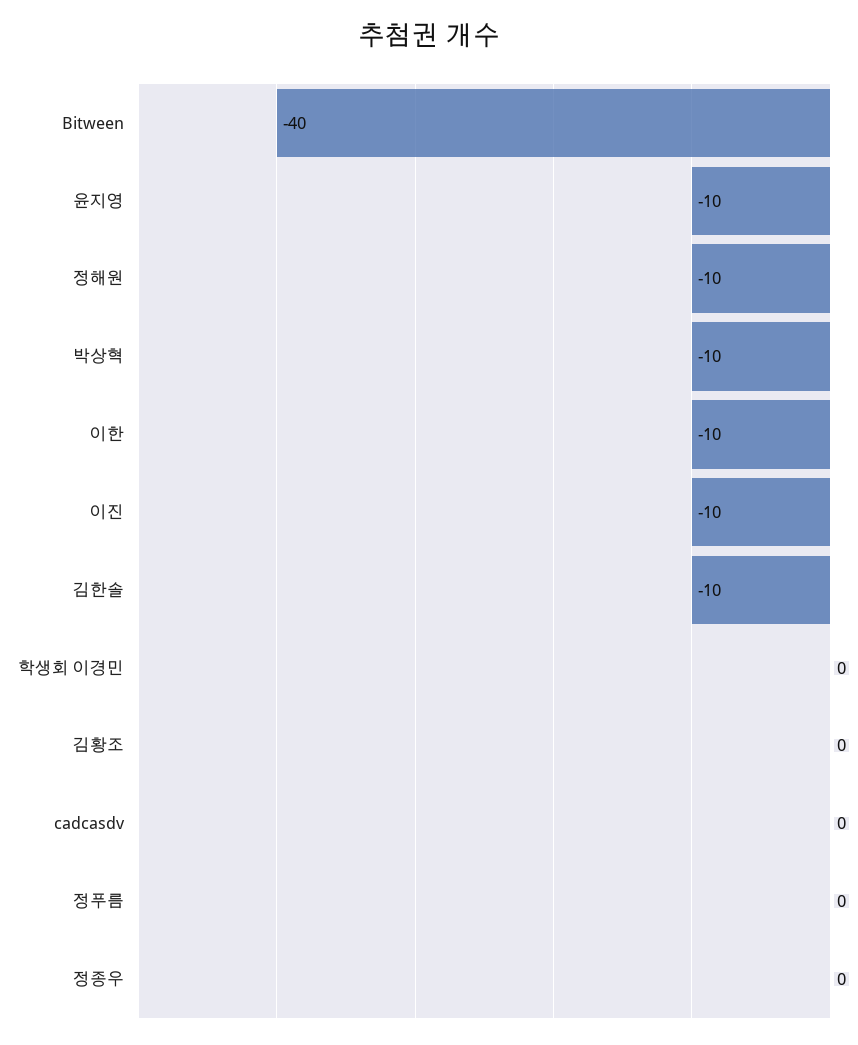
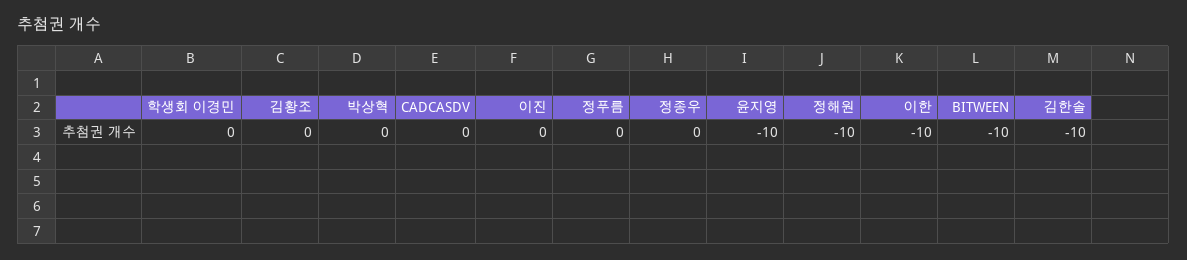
Bitween: -40 -> -10
박상혁: -10 -> 0
이진: -10 -> 0

